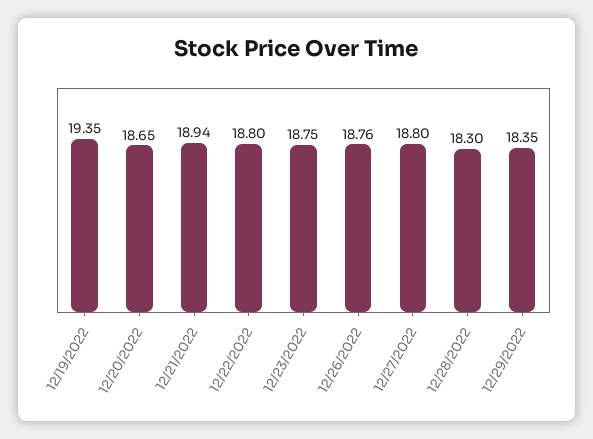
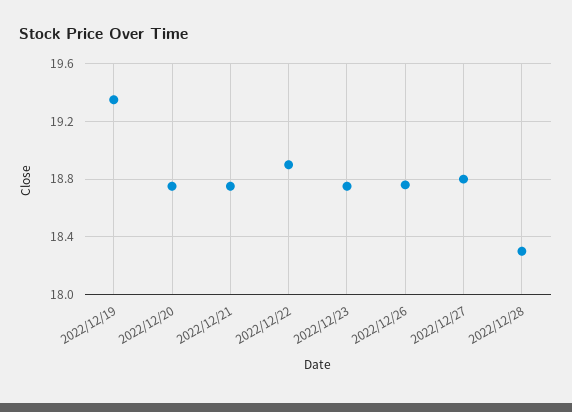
12/20/2022: 18.65 -> 18.75
12/21/2022: 18.94 -> 18.75
12/22/2022: 18.8 -> 18.9
12/29/2022: 18.35 -> none

